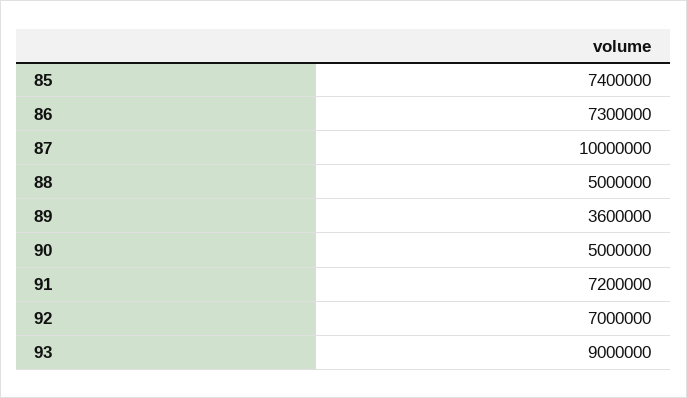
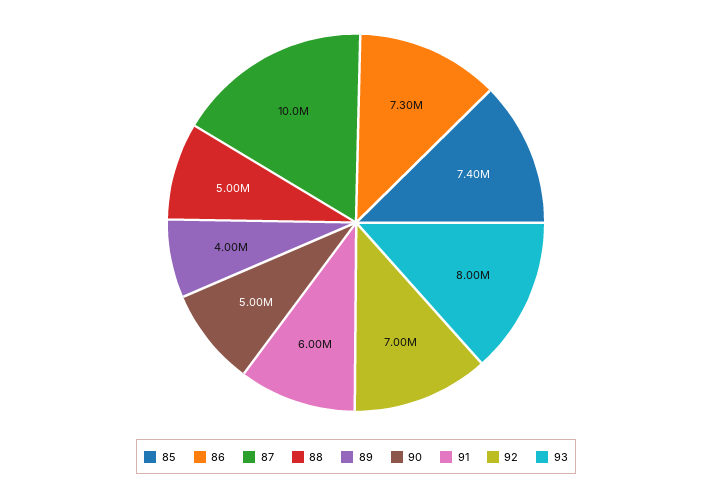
89: 3600000 -> 4000000
91: 7200000 -> 6000000
93: 9000000 -> 8000000

